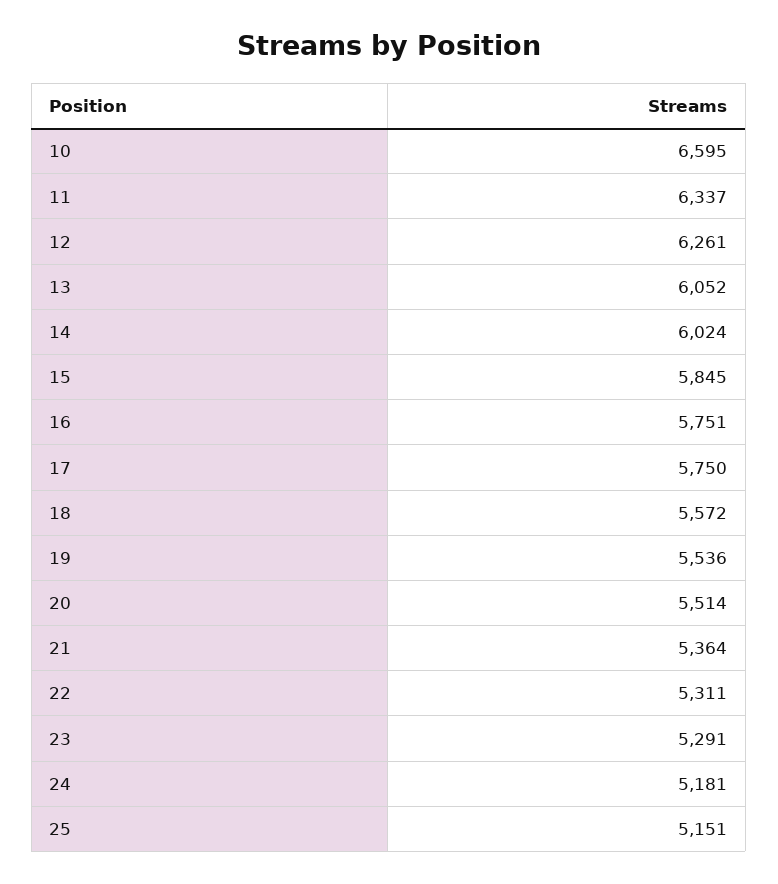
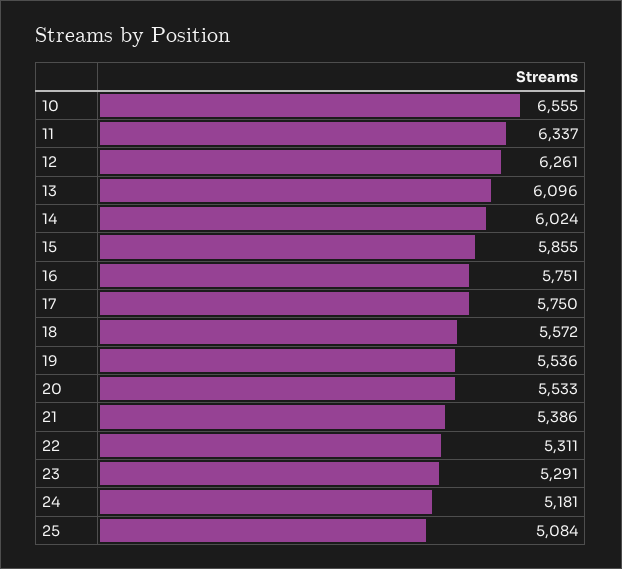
10: 6595 -> 6555
13: 6052 -> 6096
15: 5845 -> 5855
20: 5514 -> 5533
21: 5364 -> 5386
25: 5151 -> 5084

